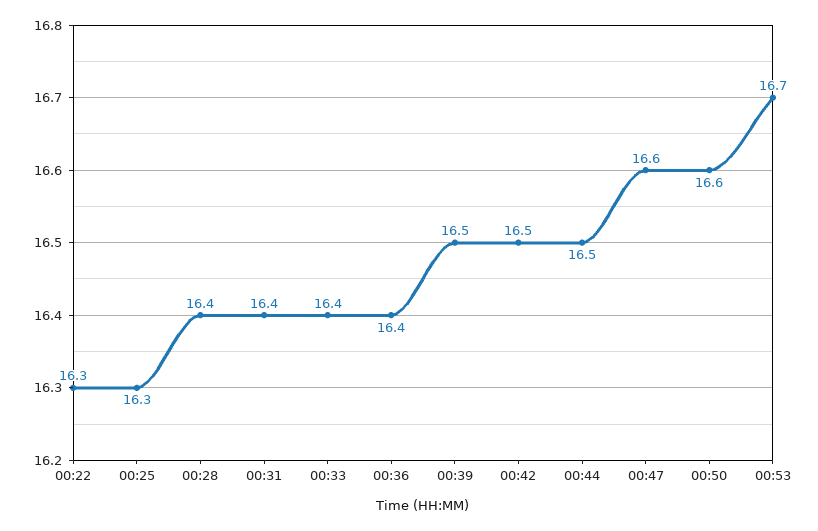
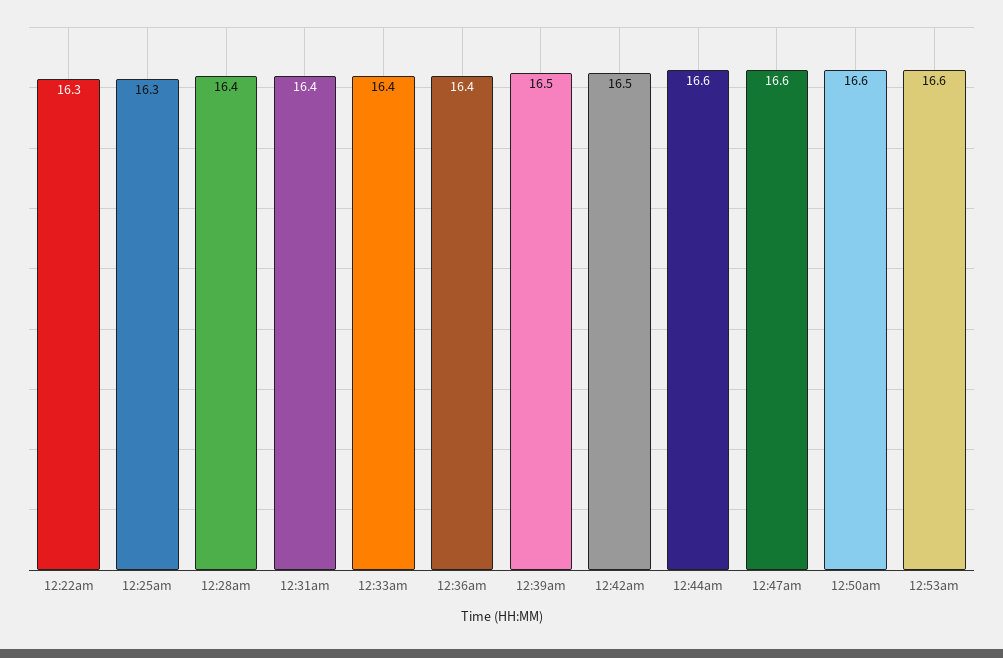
00:44: 16.5 -> 16.6
00:53: 16.7 -> 16.6

